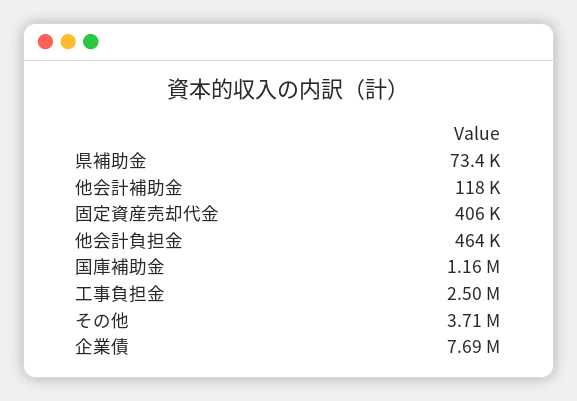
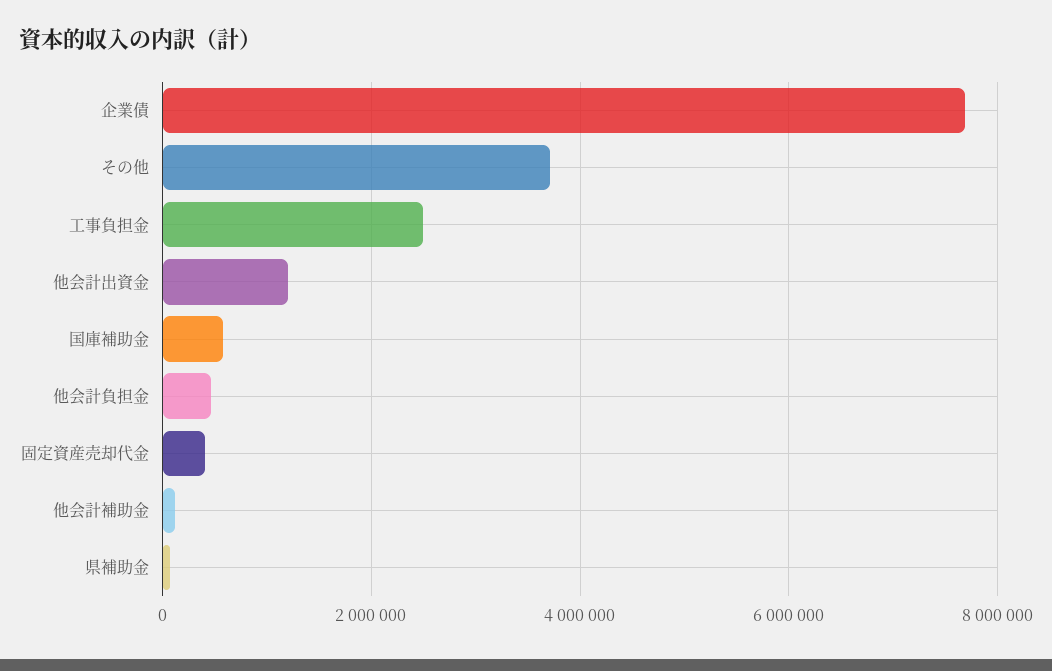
国庫補助金: 1160000 -> 600000
他会計出資金: none -> 1200000

